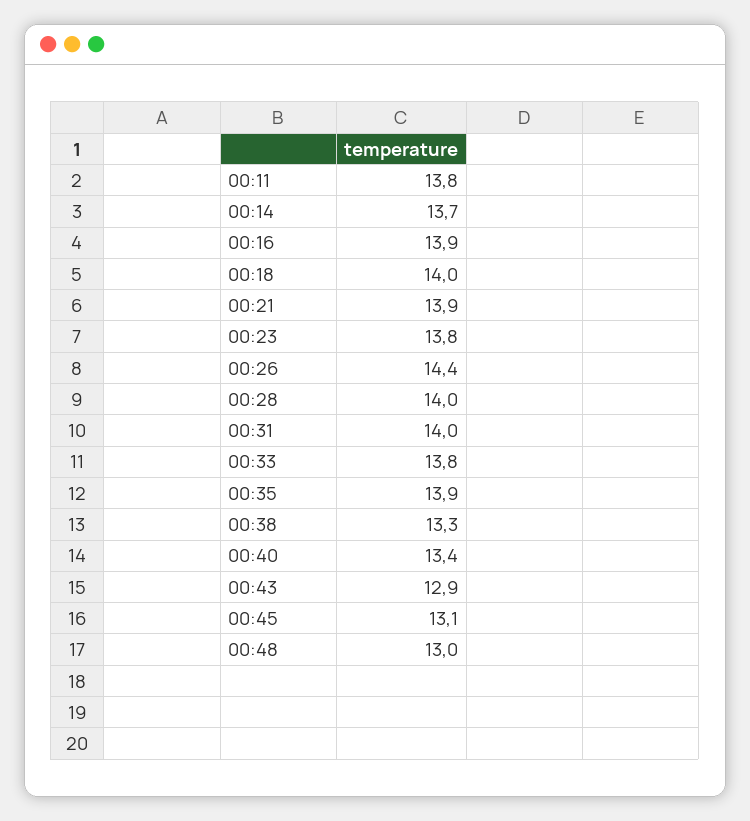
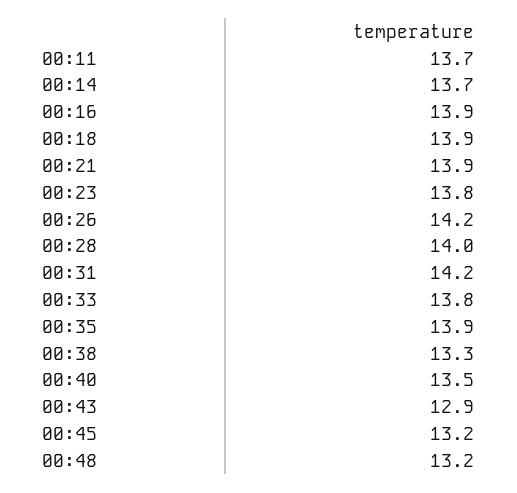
00:11: 13.8 -> 13.7
00:18: 14 -> 13.9
00:26: 14.4 -> 14.2
00:31: 14 -> 14.2
00:40: 13.4 -> 13.5
00:45: 13.1 -> 13.2
00:48: 13 -> 13.2

